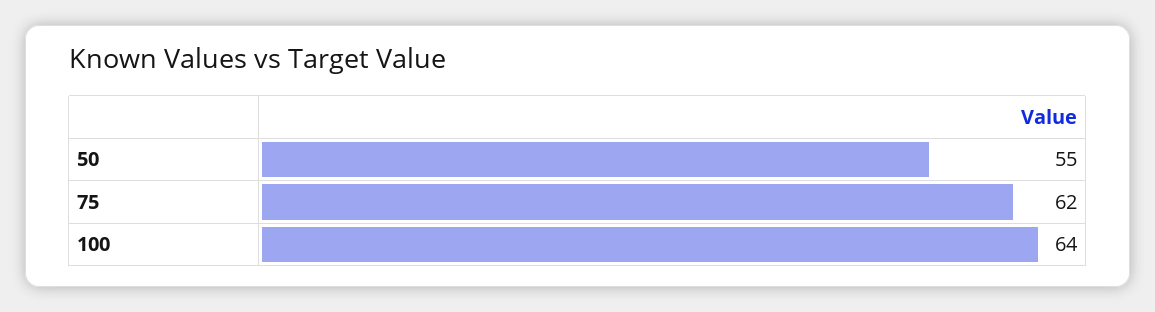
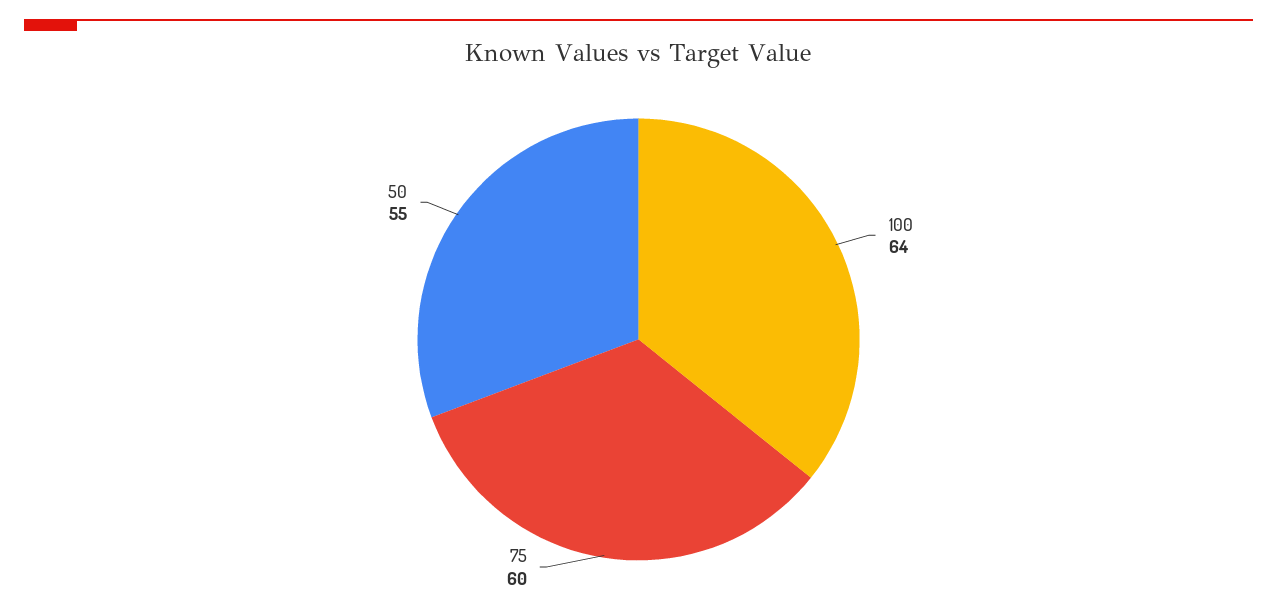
75: 62 -> 60

